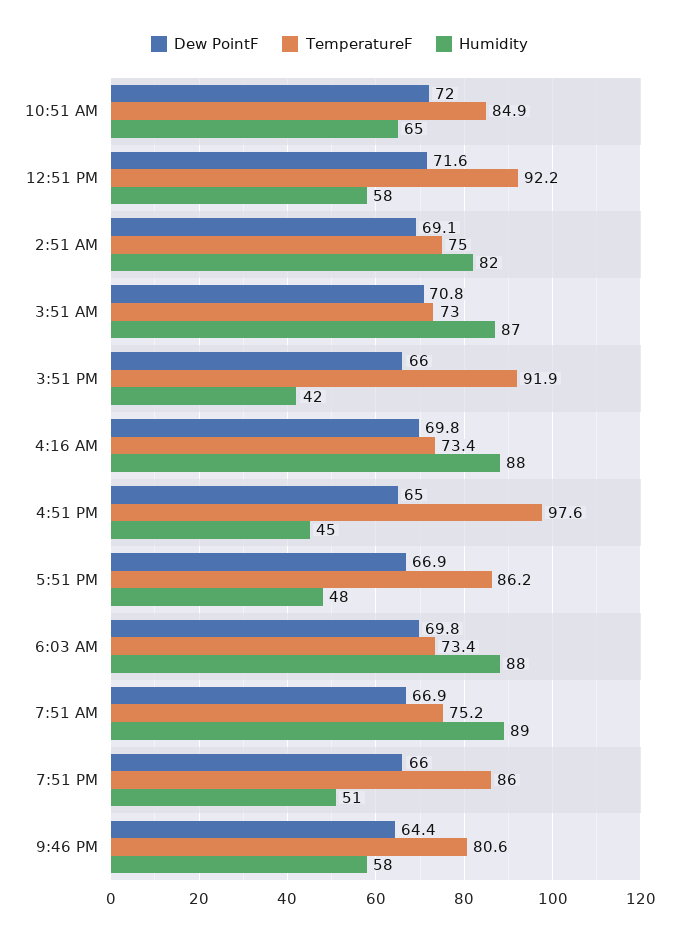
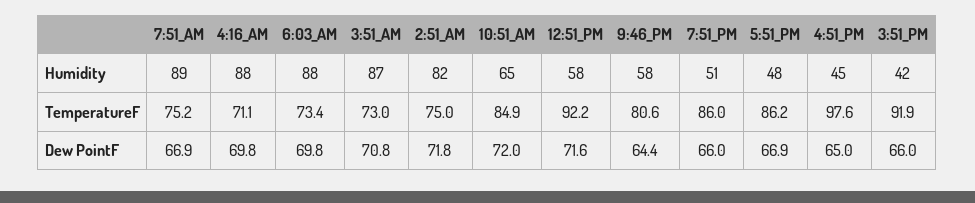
Dew PointF, 2:51 AM: 69.1 -> 71.8
TemperatureF, 4:16 AM: 73.4 -> 71.1

